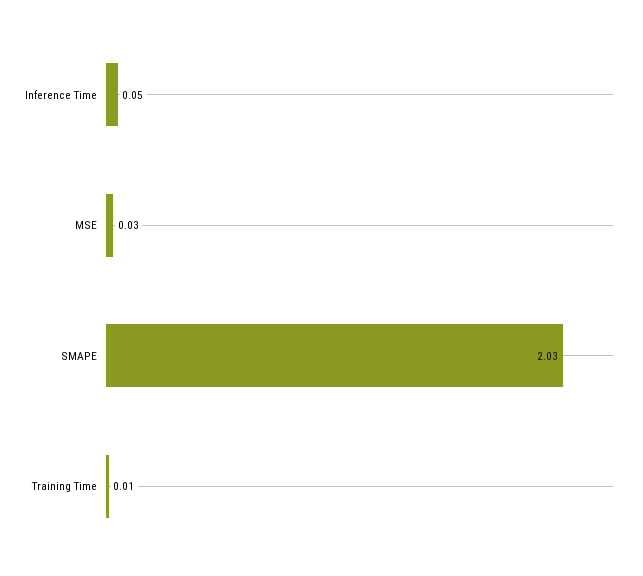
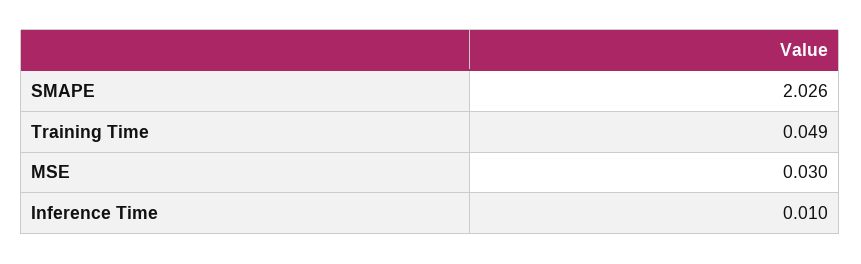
Inference Time: 0.05 -> 0.01
Training Time: 0.01 -> 0.049

